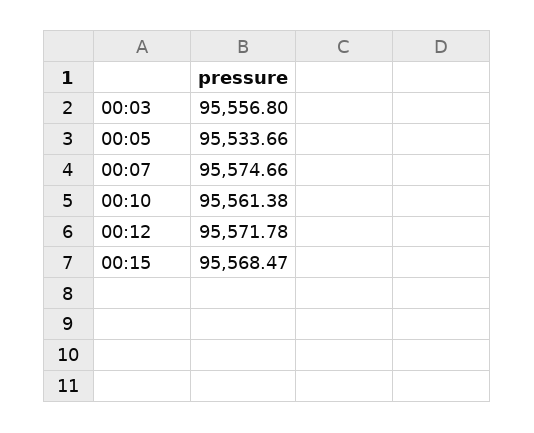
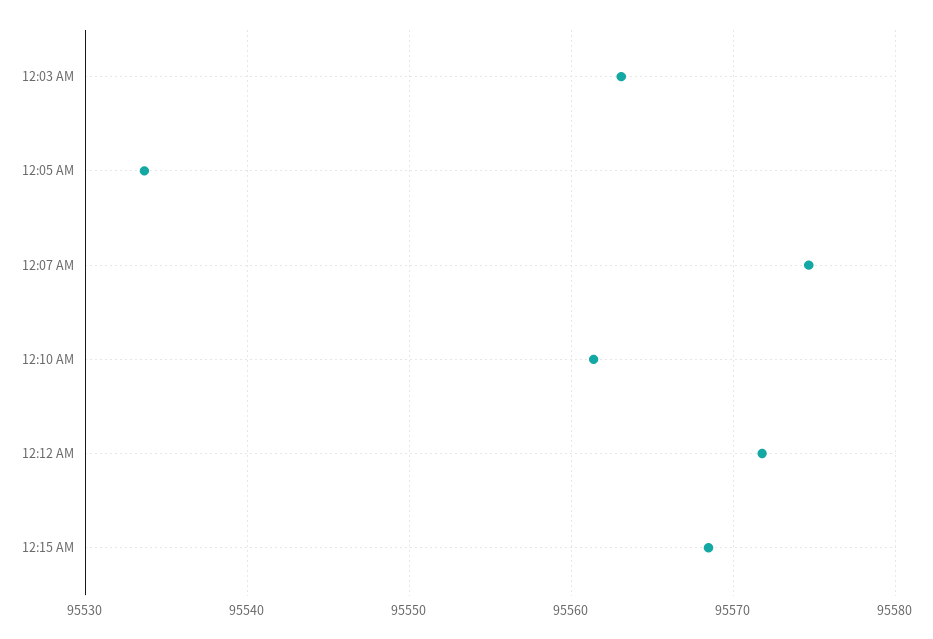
00:03: 95556.8 -> 95563

